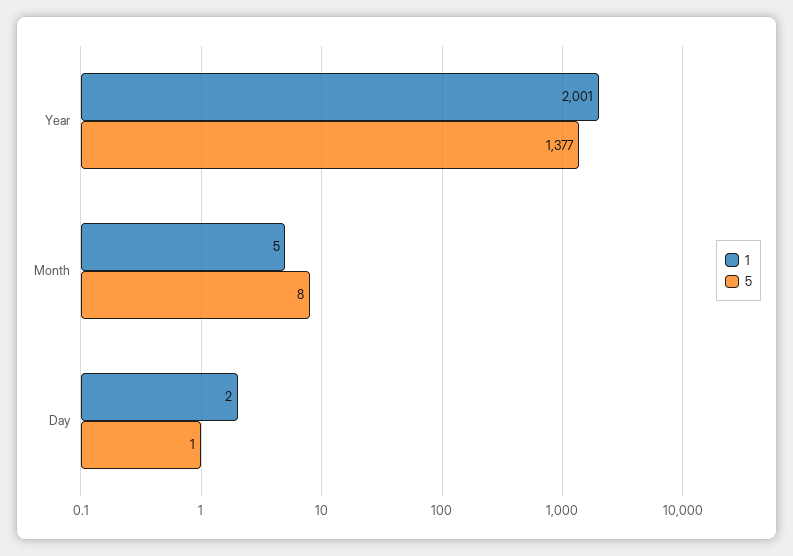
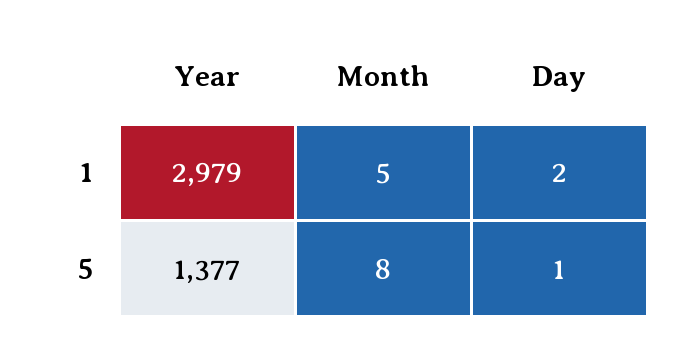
1, Year: 2001 -> 2979

